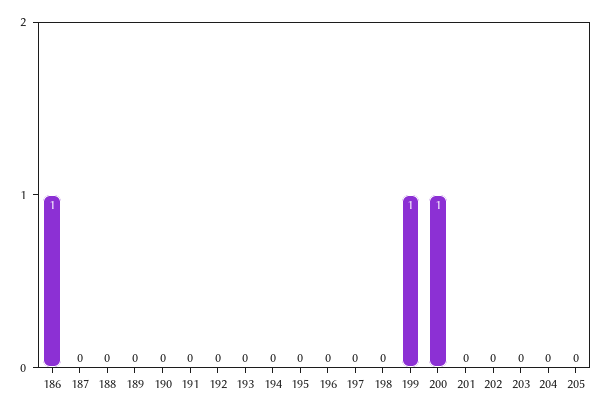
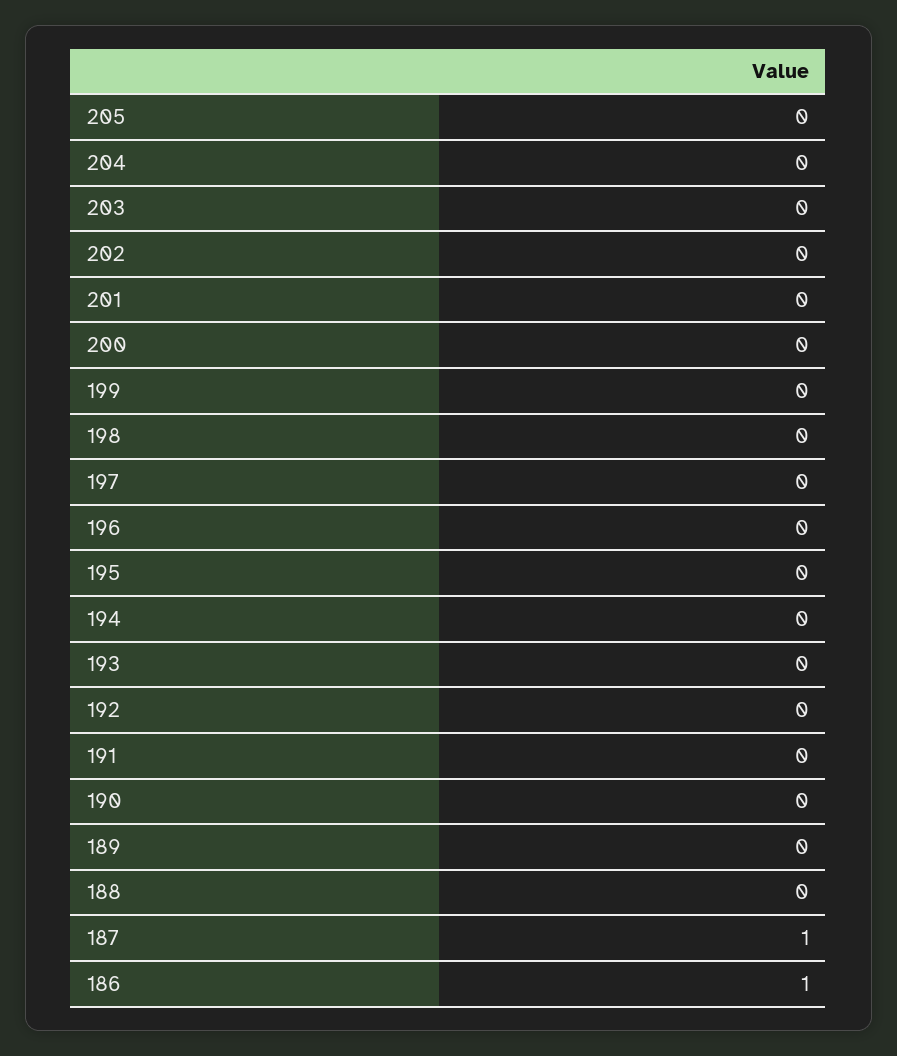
187: 0 -> 1
199: 1 -> 0
200: 1 -> 0

